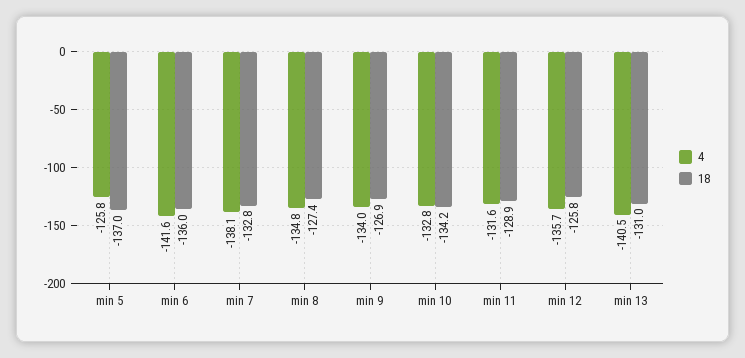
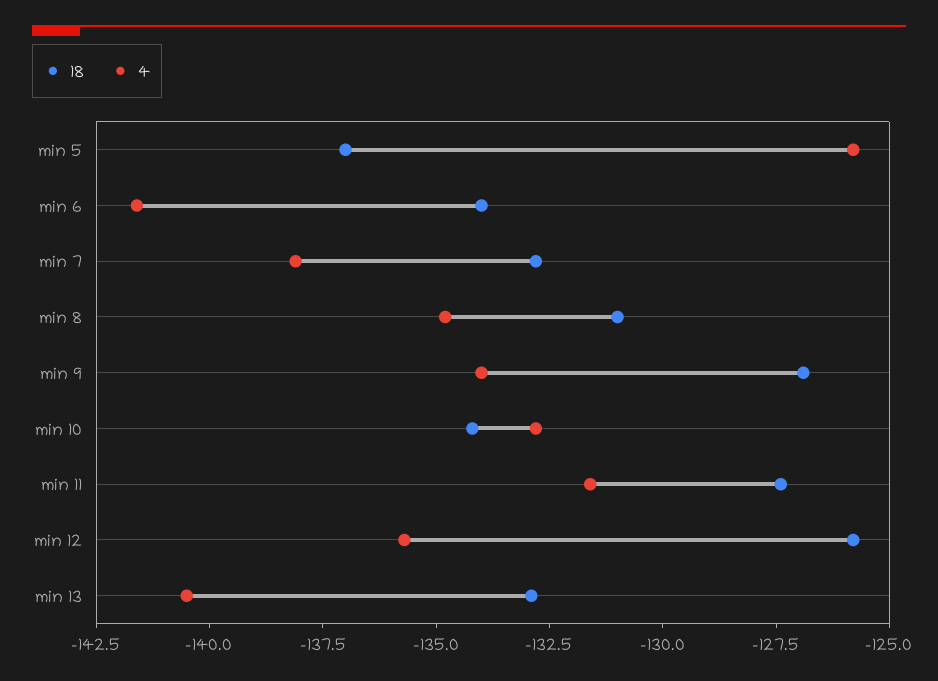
18, min 6: -136 -> -134
18, min 8: -127.4 -> -131
18, min 11: -128.9 -> -127.5
18, min 13: -131 -> -133

